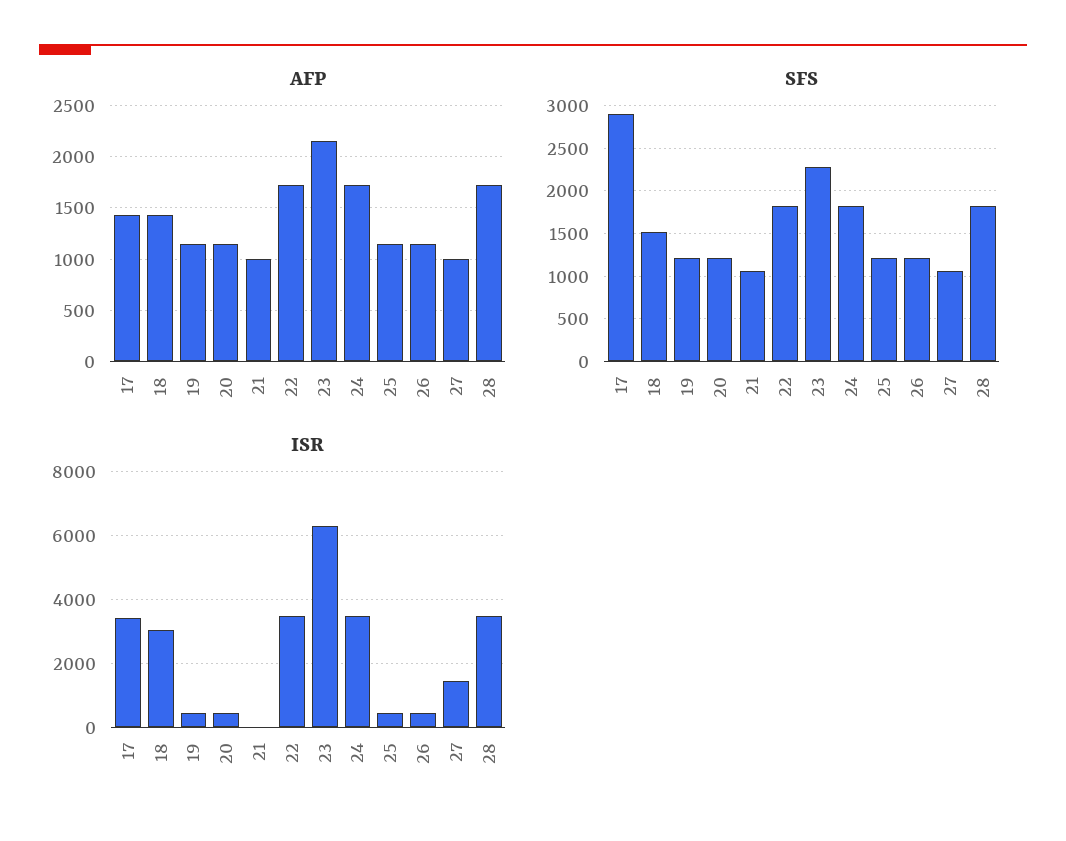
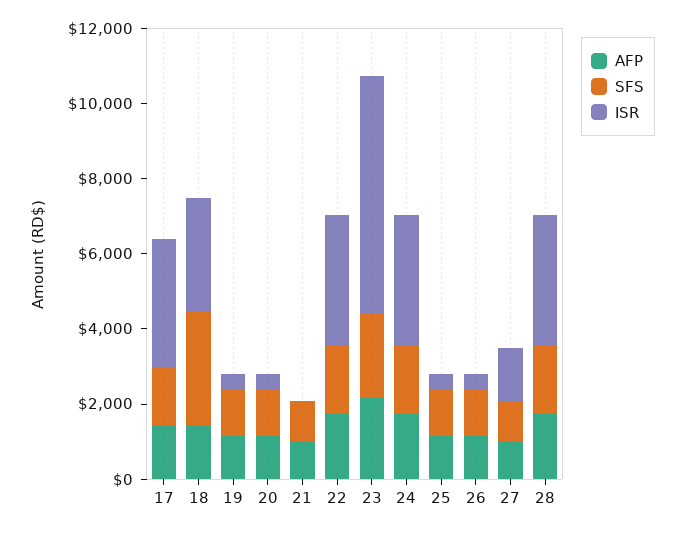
SFS, 17: 2900 -> 1500
SFS, 18: 1500 -> 3000

